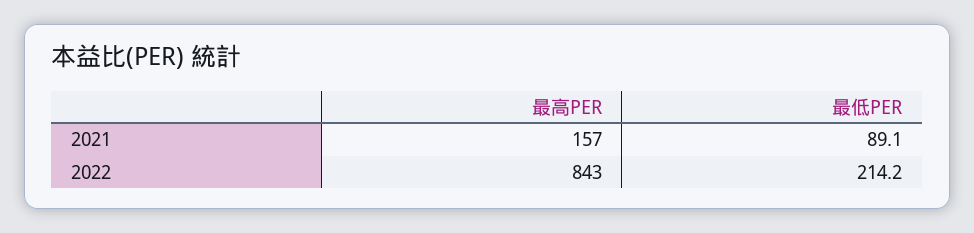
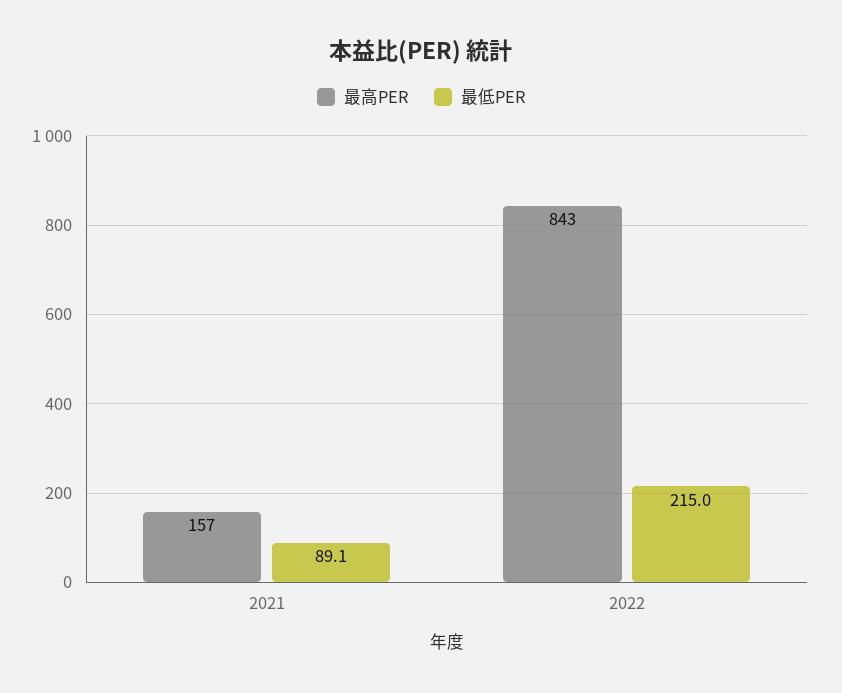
最低PER, 2022: 214.2 -> 215

